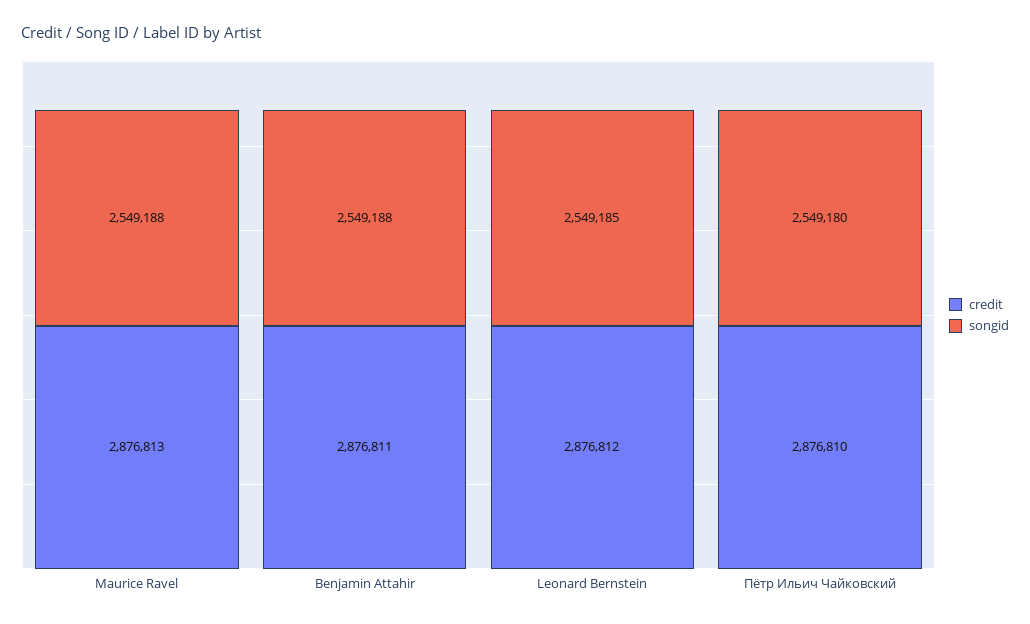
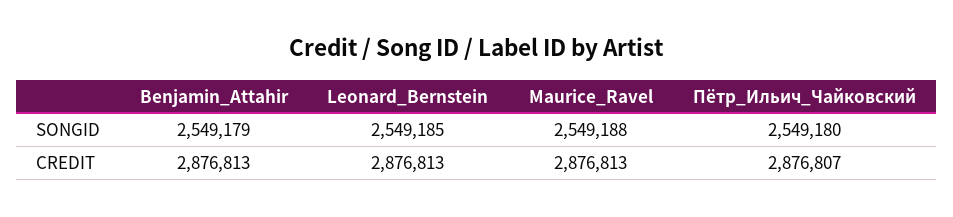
credit, Benjamin Attahir: 2876811 -> 2876813
songid, Benjamin Attahir: 2549188 -> 2549179
credit, Leonard Bernstein: 2876812 -> 2876813
credit, Пётр Ильич Чайковский: 2876810 -> 2876807

